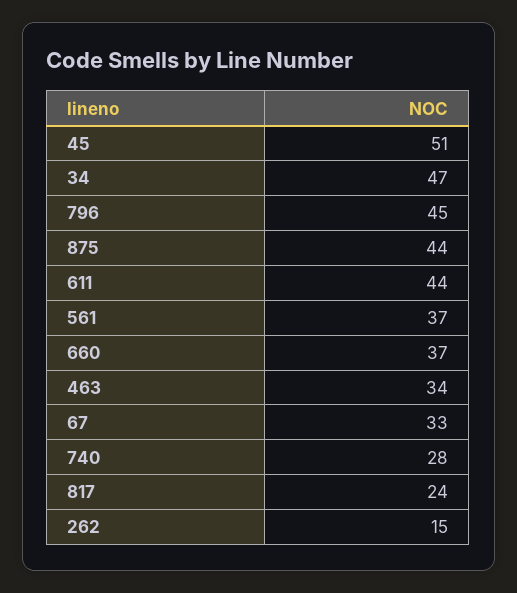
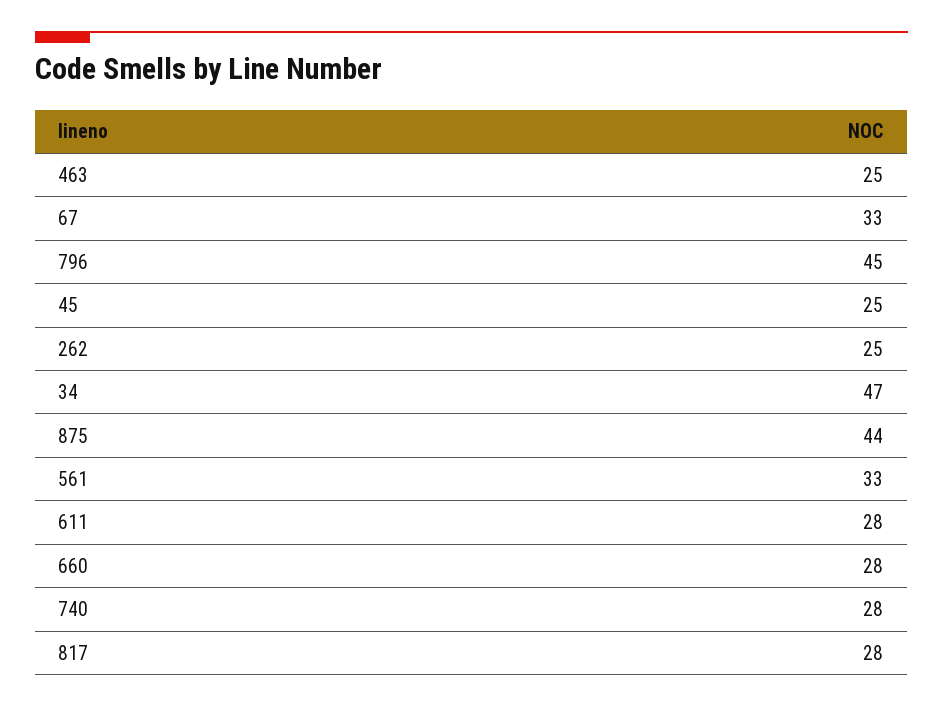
45: 51 -> 25
611: 44 -> 28
561: 37 -> 33
660: 37 -> 28
463: 34 -> 25
817: 24 -> 28
262: 15 -> 25

